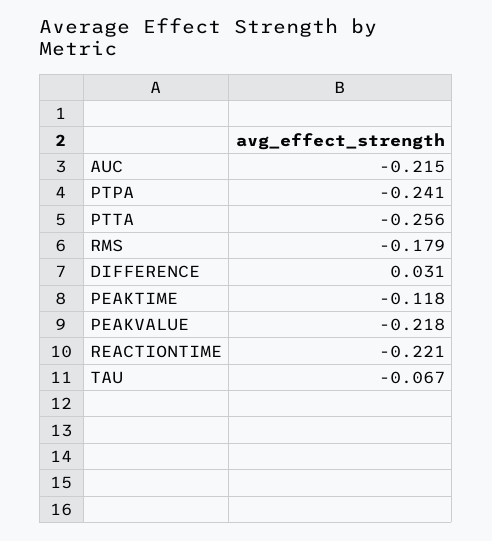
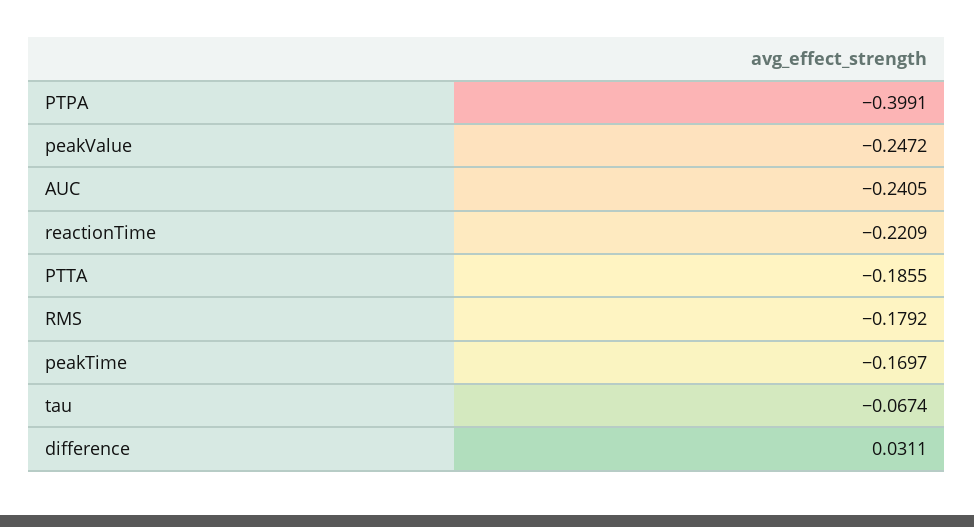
AUC: -0.215 -> -0.2405
PTPA: -0.241 -> -0.3991
PTTA: -0.256 -> -0.1855
PEAKTIME: -0.118 -> -0.1697
PEAKVALUE: -0.218 -> -0.2472

